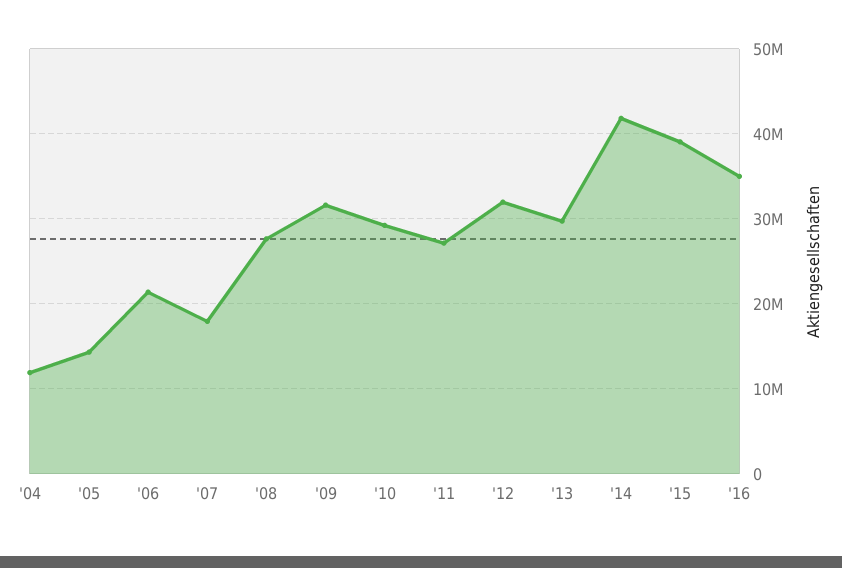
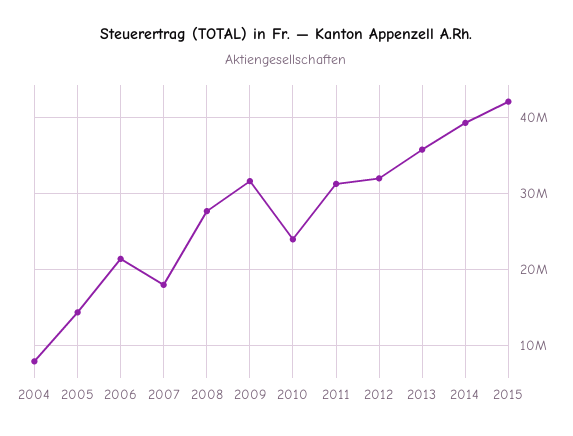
'04: 12000000 -> 8000000
'10: 29000000 -> 24000000
'11: 27000000 -> 31000000
'13: 30000000 -> 36000000
'14: 42000000 -> 39000000
'15: 39000000 -> 42000000
'16: 35000000 -> none

